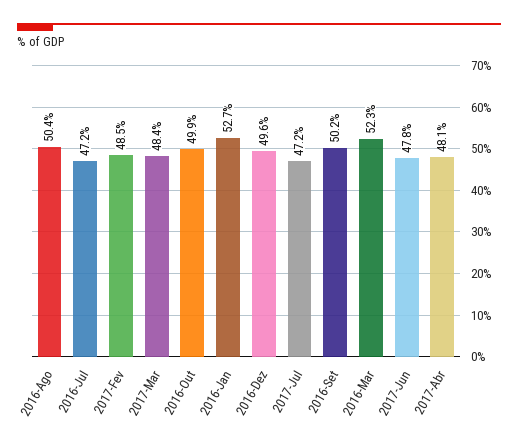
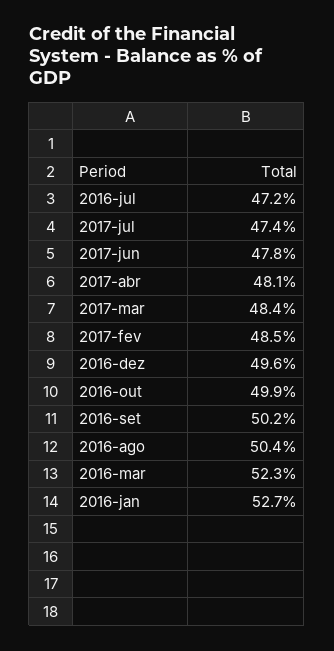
2017-Jul: 47.2 -> 47.4

